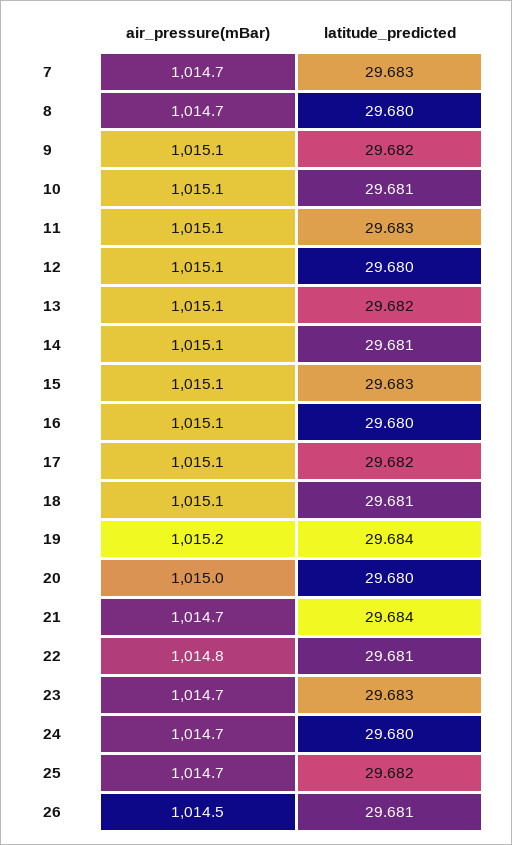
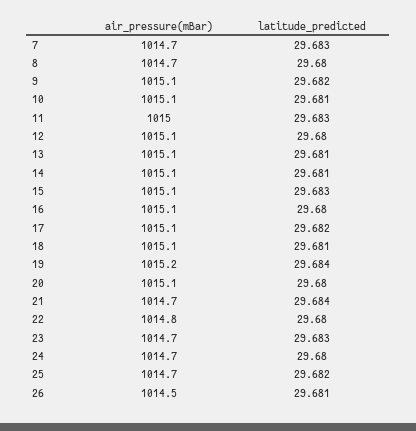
air_pressure(mBar), 11: 1015.1 -> 1015
latitude_predicted, 13: 29.682 -> 29.681
air_pressure(mBar), 20: 1015 -> 1015.1
latitude_predicted, 22: 29.681 -> 29.68

